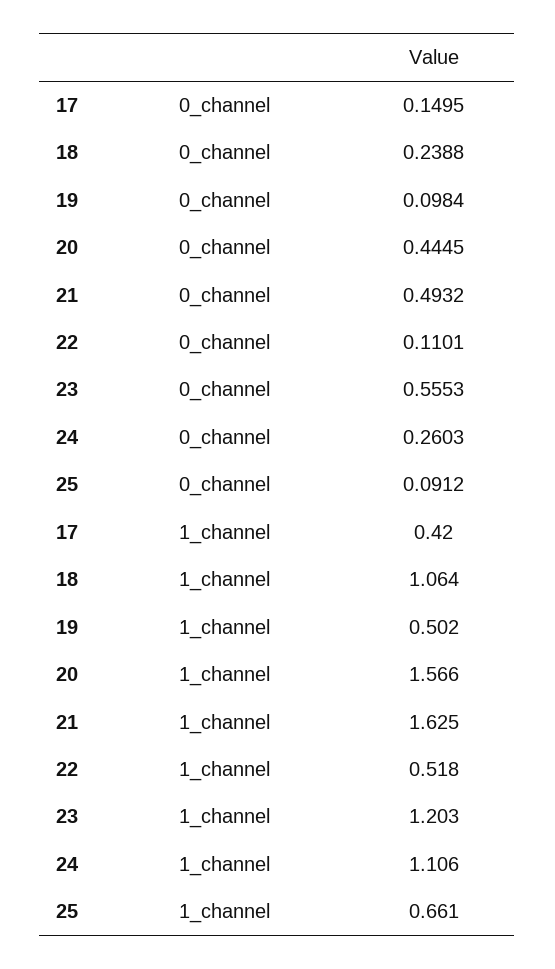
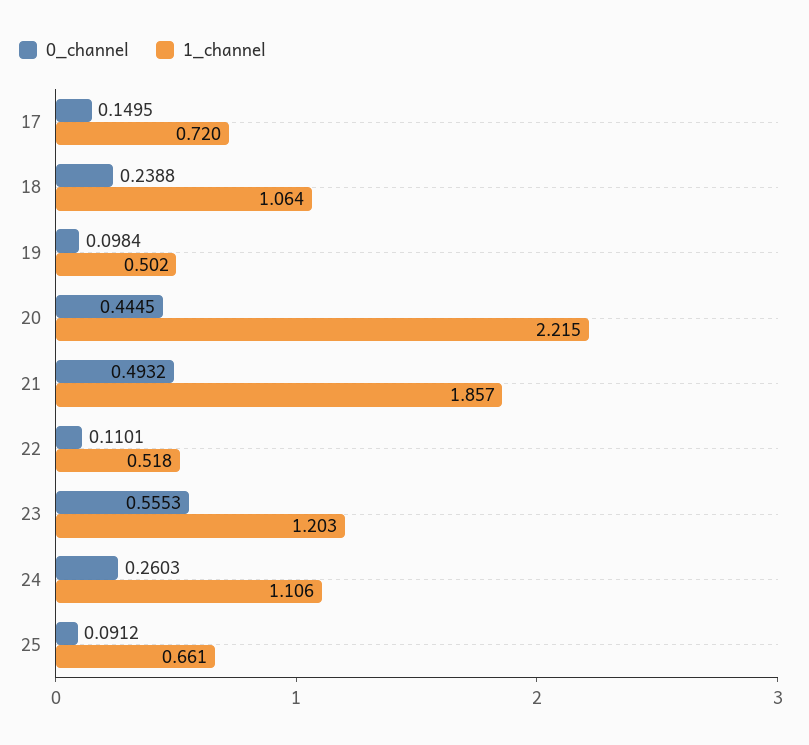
1_channel, 17: 0.42 -> 0.72
1_channel, 20: 1.566 -> 2.215
1_channel, 21: 1.625 -> 1.857

